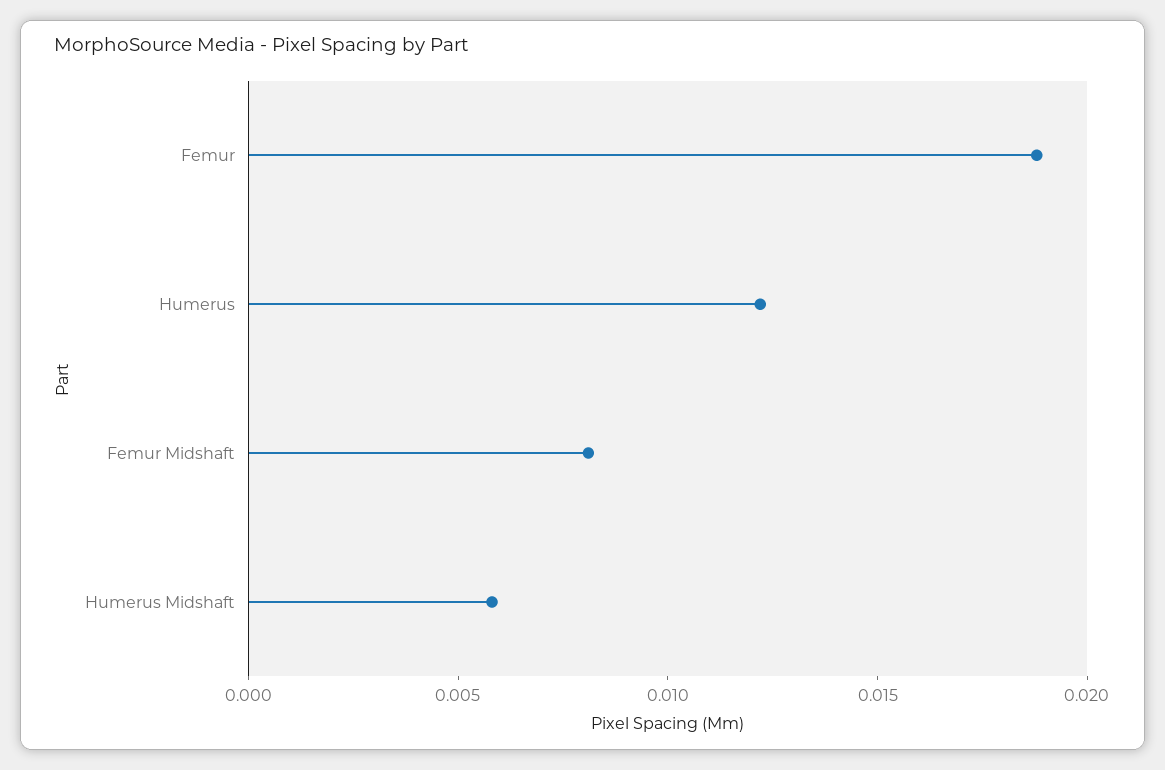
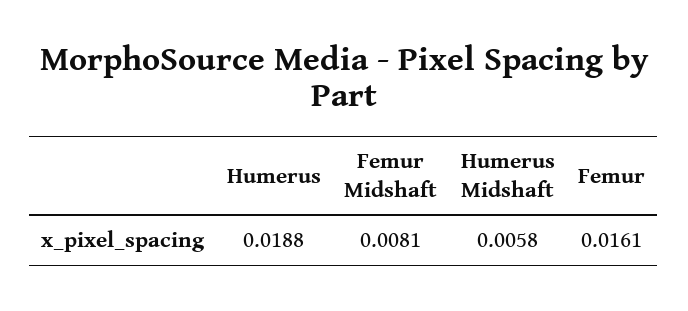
Femur: 0.019 -> 0.0161
Humerus: 0.012 -> 0.0188

